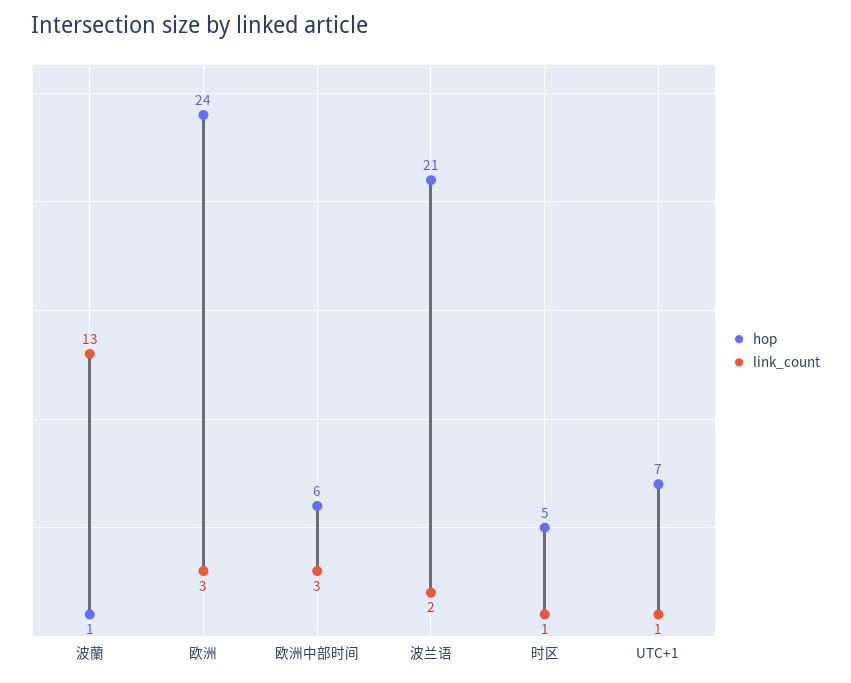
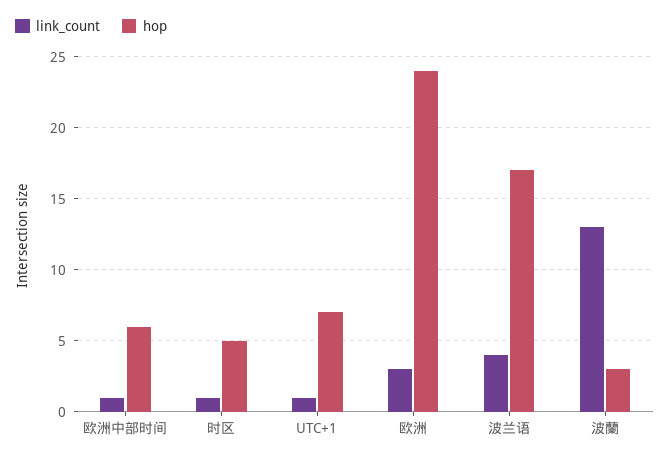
hop, 波蘭: 1 -> 3
link_count, 欧洲中部时间: 3 -> 1
hop, 波兰语: 21 -> 17
link_count, 波兰语: 2 -> 4

